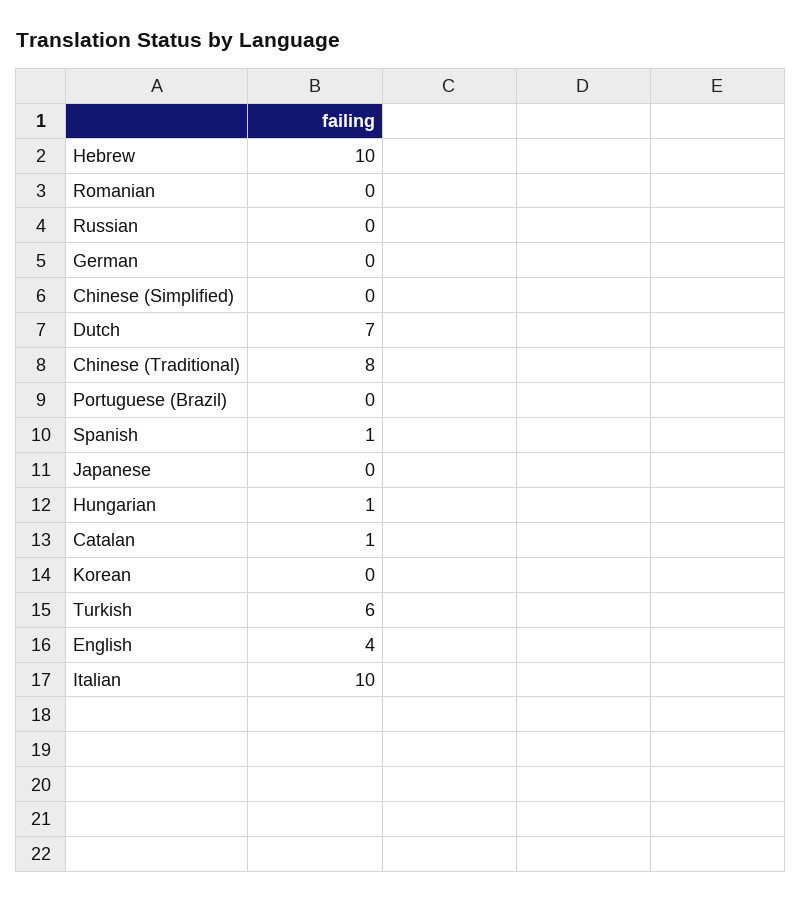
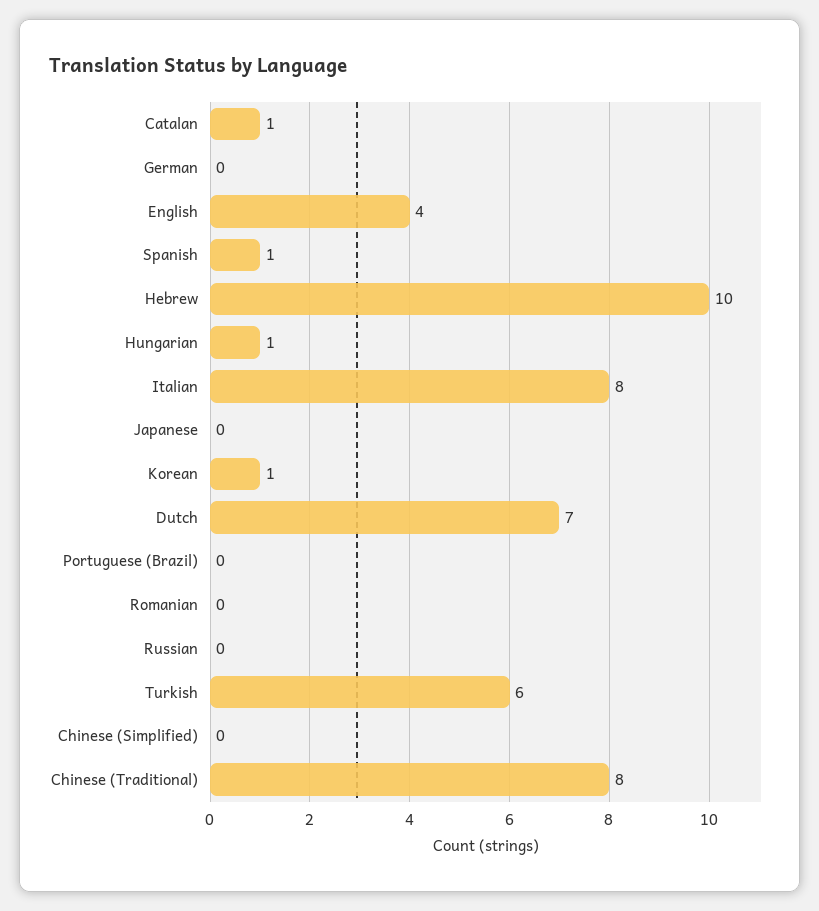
Korean: 0 -> 1
Italian: 10 -> 8

